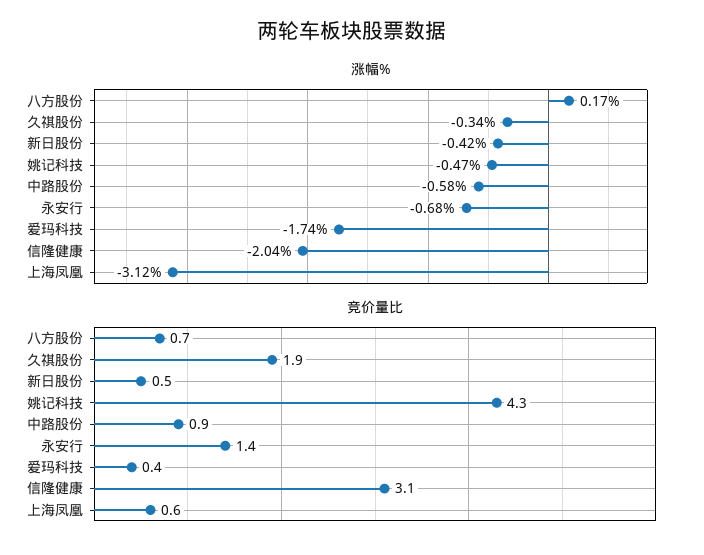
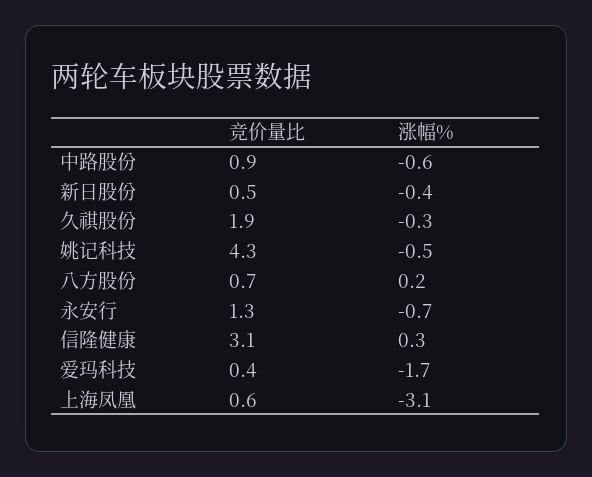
涨幅%, 信隆健康: -2.04 -> 0.3
竞价量比, 永安行: 1.4 -> 1.3

